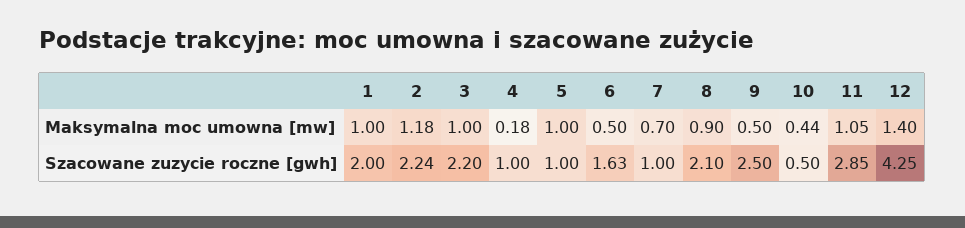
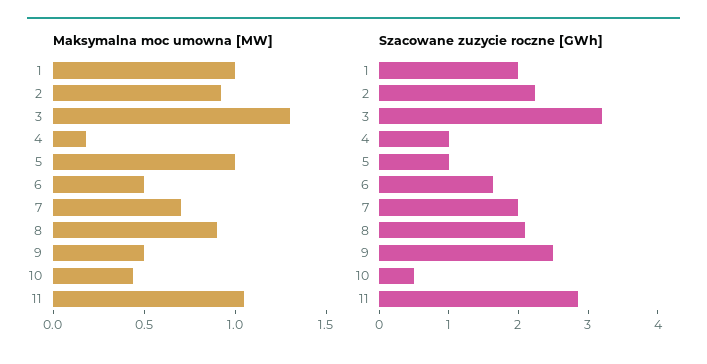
Maksymalna moc umowna [mw], 2: 1.18 -> 0.9
Maksymalna moc umowna [mw], 3: 1 -> 1.3
Maksymalna moc umowna [mw], 12: 1.4 -> none
Szacowane zuzycie roczne [gwh], 3: 2.2 -> 3.2
Szacowane zuzycie roczne [gwh], 7: 1 -> 2
Szacowane zuzycie roczne [gwh], 12: 4.25 -> none

